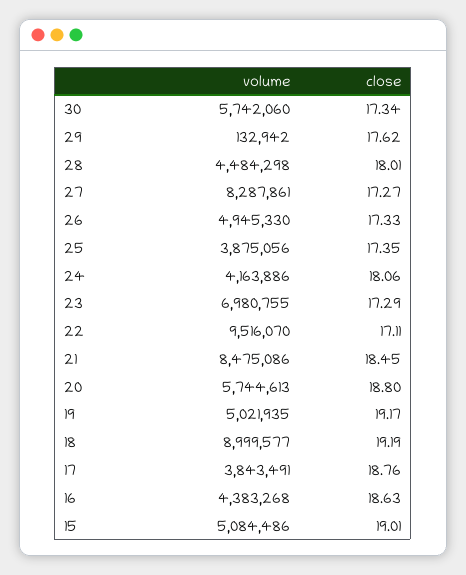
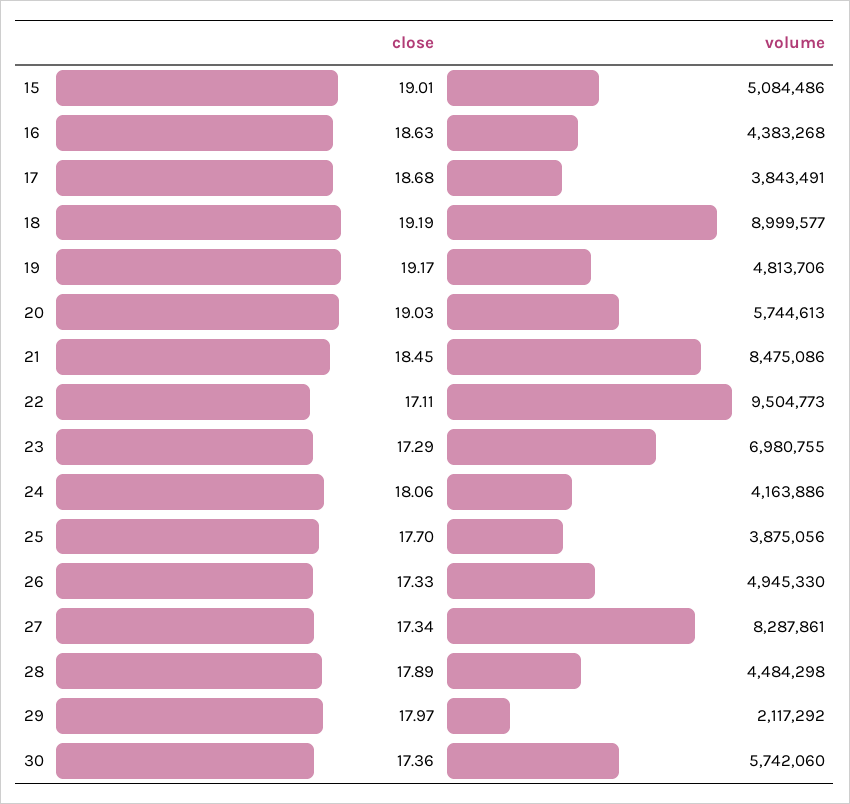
close, 30: 17.34 -> 17.36
volume, 29: 132942 -> 2117292
close, 29: 17.62 -> 17.97
close, 28: 18.01 -> 17.89
close, 27: 17.27 -> 17.34
close, 25: 17.35 -> 17.7
volume, 22: 9516070 -> 9504773
close, 20: 18.8 -> 19.03
volume, 19: 5021935 -> 4813706
close, 17: 18.76 -> 18.68

